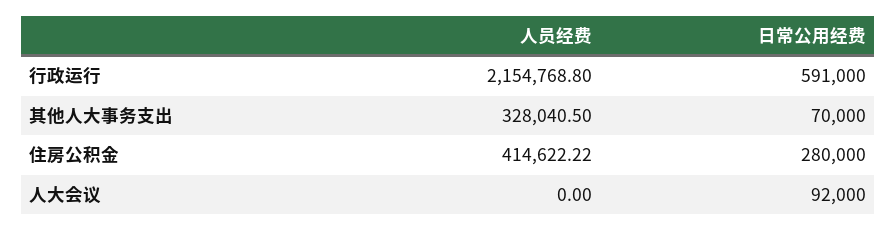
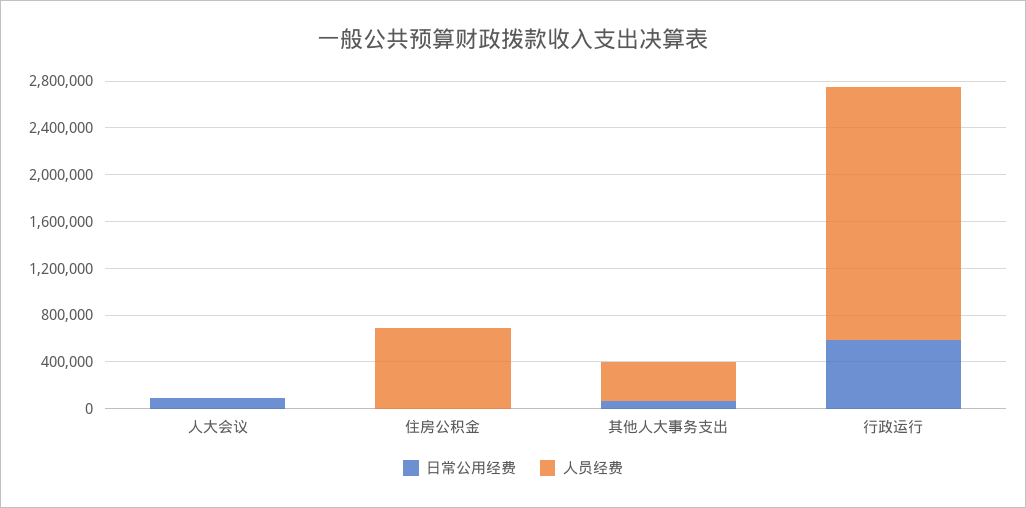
人员经费, 住房公积金: 414622.22 -> 700000
日常公用经费, 住房公积金: 280000 -> 0

